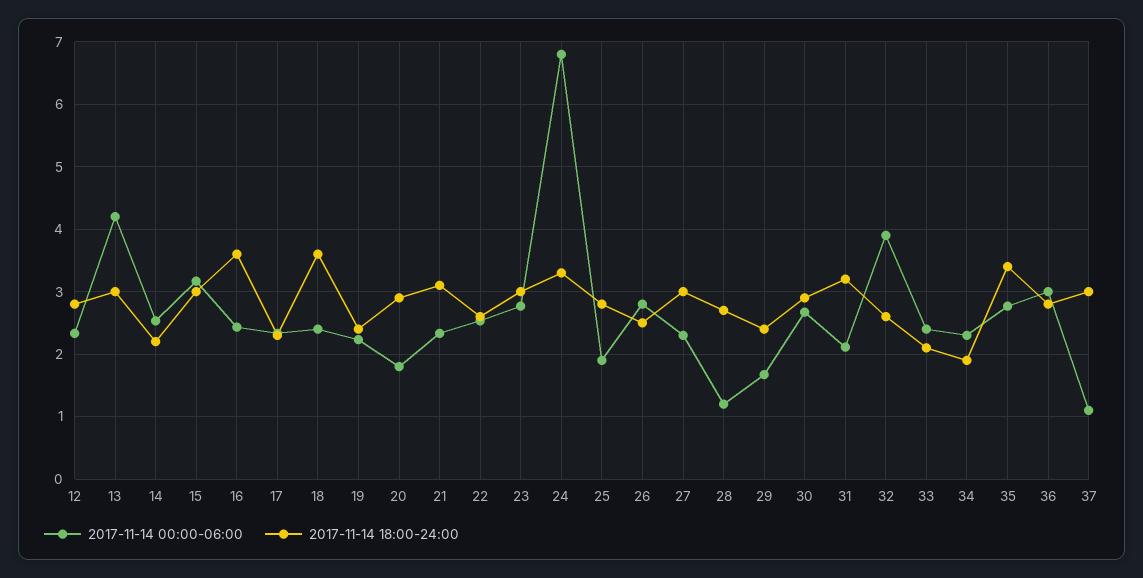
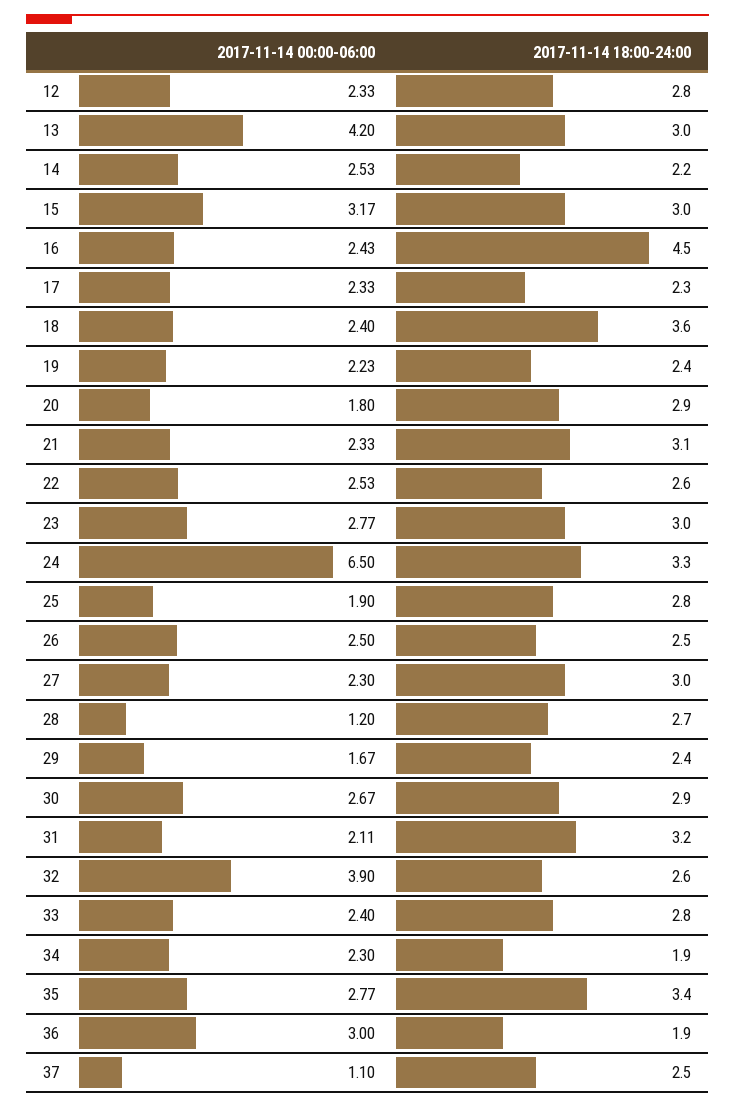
2017-11-14 18:00-24:00, 16: 3.6 -> 4.5
2017-11-14 00:00-06:00, 24: 6.8 -> 6.5
2017-11-14 00:00-06:00, 26: 2.8 -> 2.5
2017-11-14 18:00-24:00, 33: 2.1 -> 2.8
2017-11-14 18:00-24:00, 36: 2.8 -> 1.9
2017-11-14 18:00-24:00, 37: 3 -> 2.5

